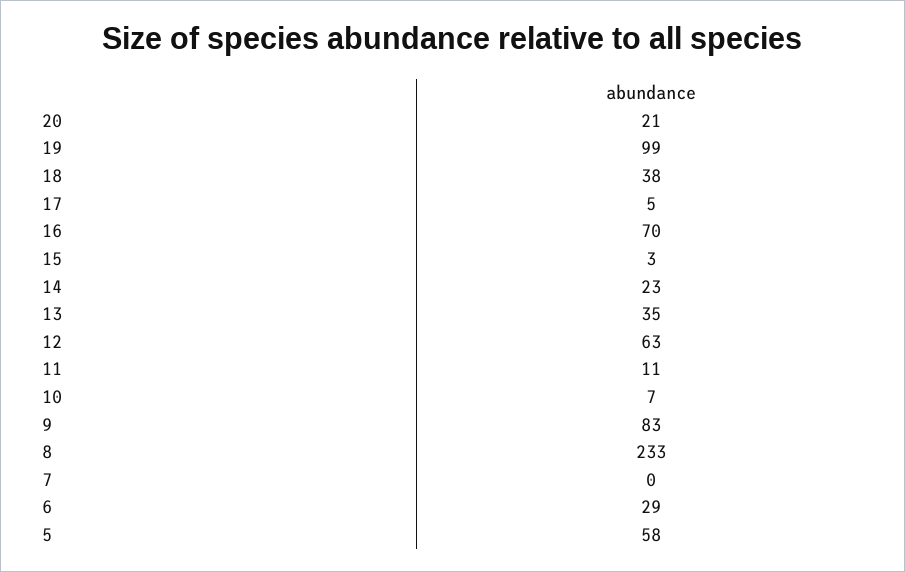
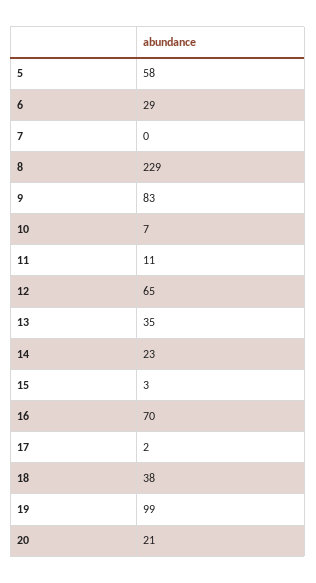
17: 5 -> 2
12: 63 -> 65
8: 233 -> 229

